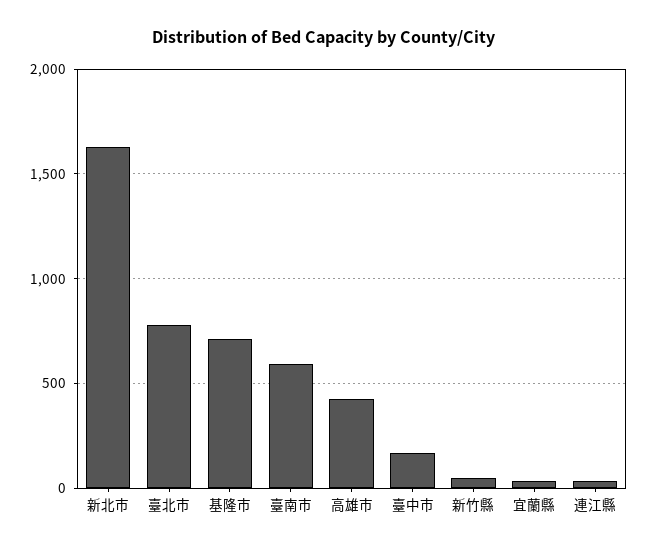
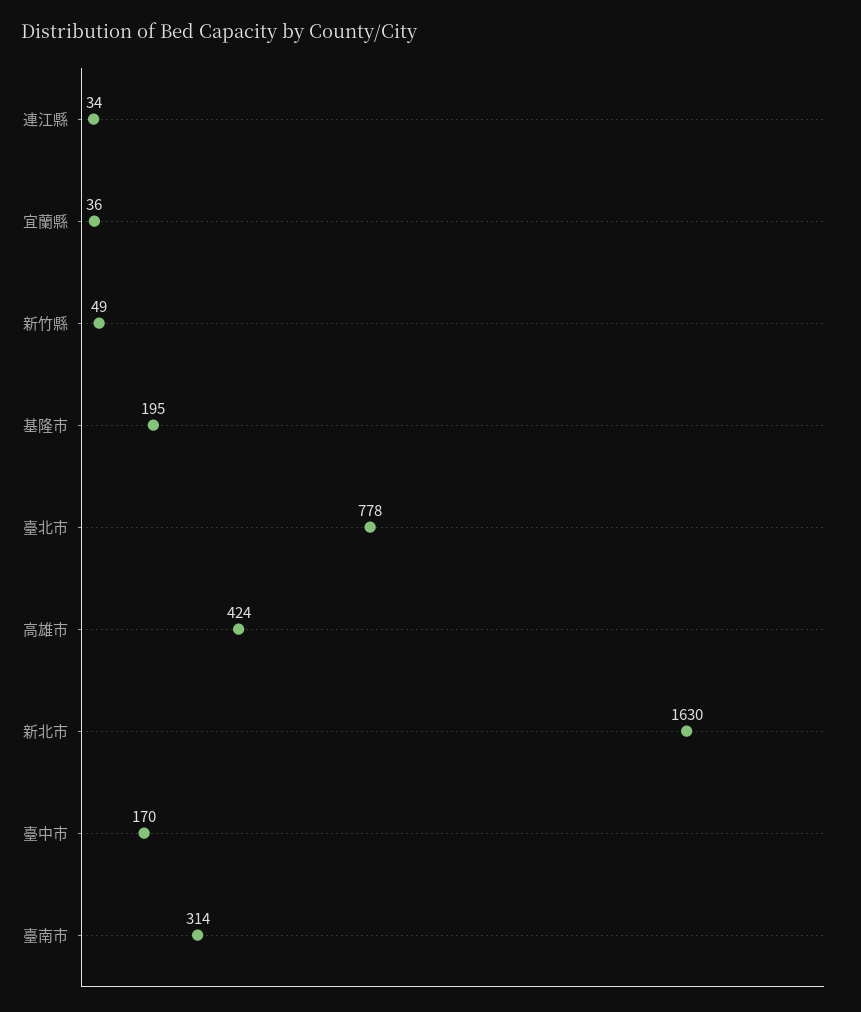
基隆市: 700 -> 195
臺南市: 600 -> 314

